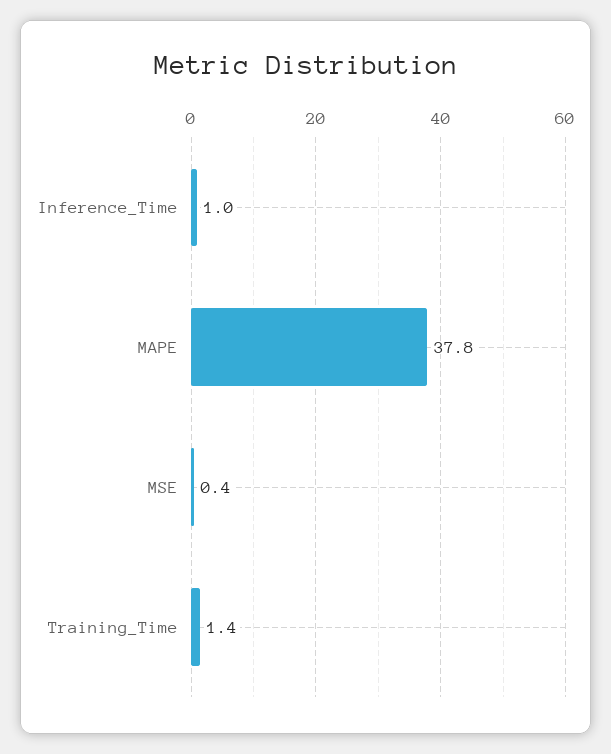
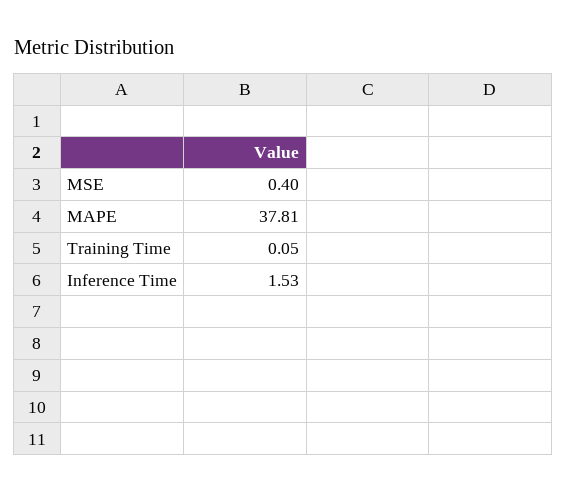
Inference_Time: 1 -> 1.53
Training_Time: 1.4 -> 0.05

